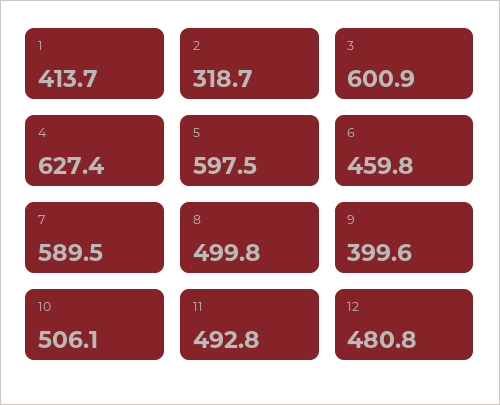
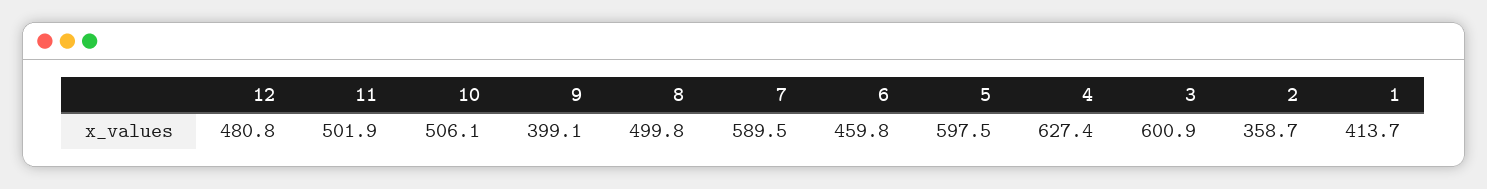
2: 318.7 -> 358.7
9: 399.6 -> 399.1
11: 492.8 -> 501.9

